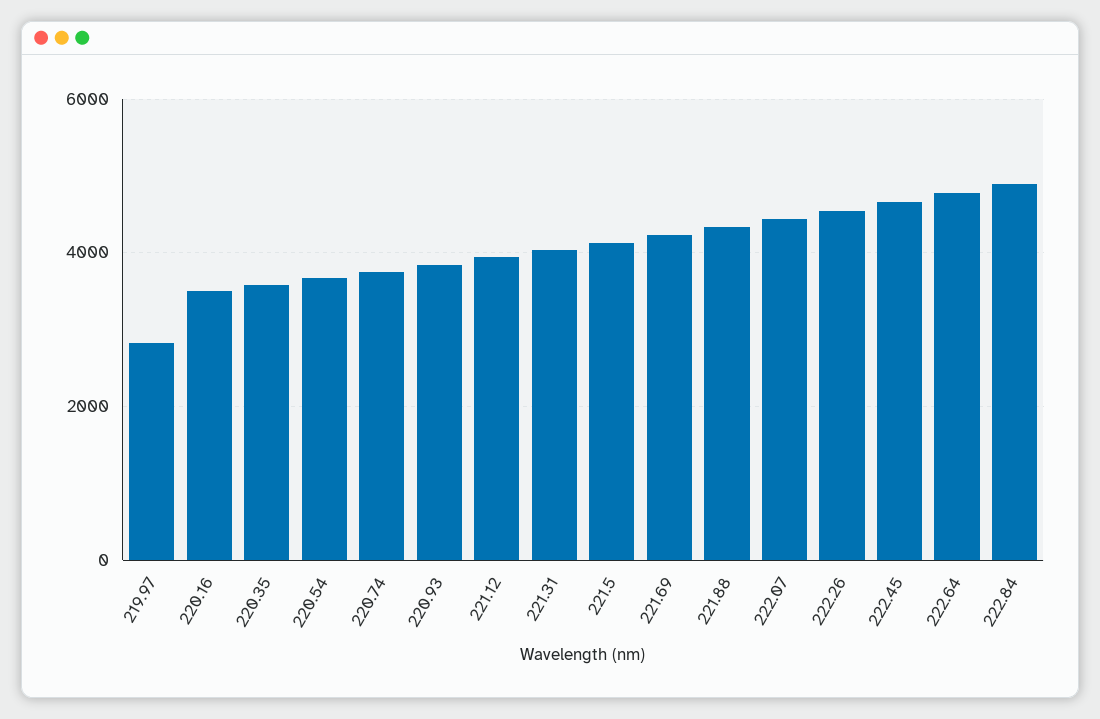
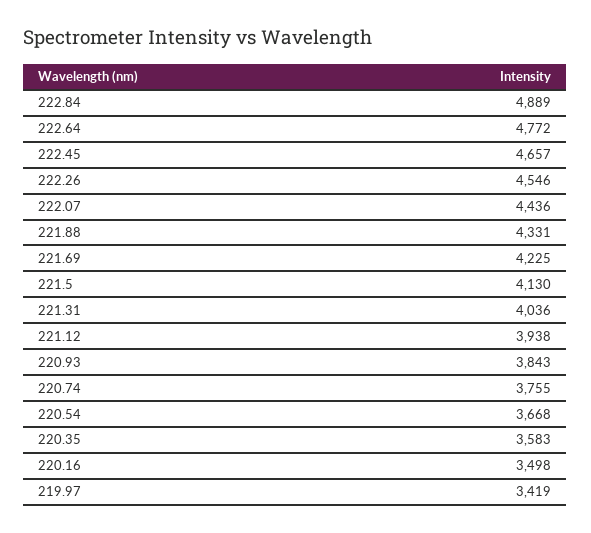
219.97: 2800 -> 3419

